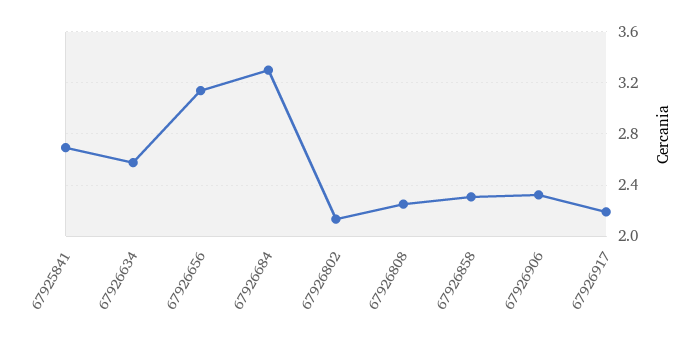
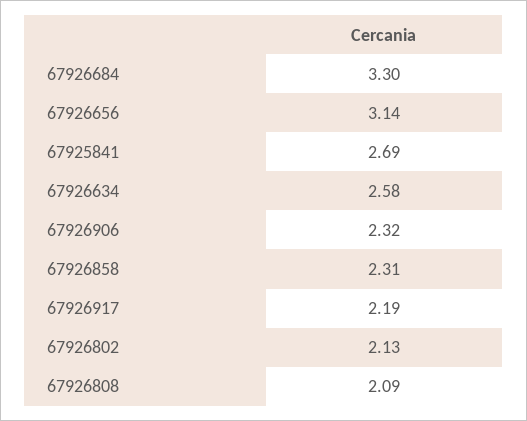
67926808: 2.25 -> 2.09

